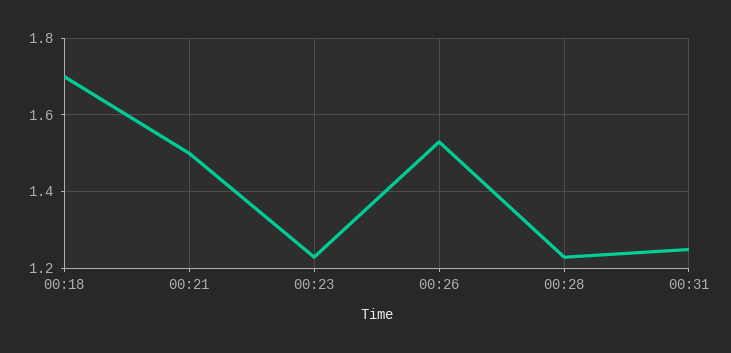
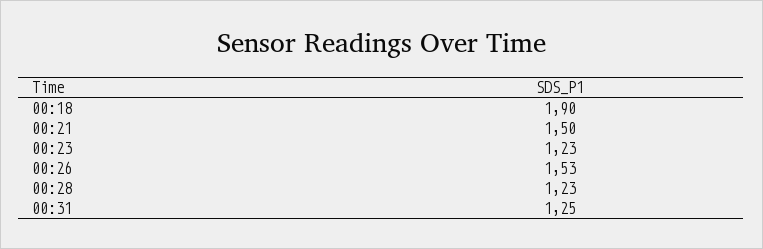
00:18: 1.7 -> 1.9

